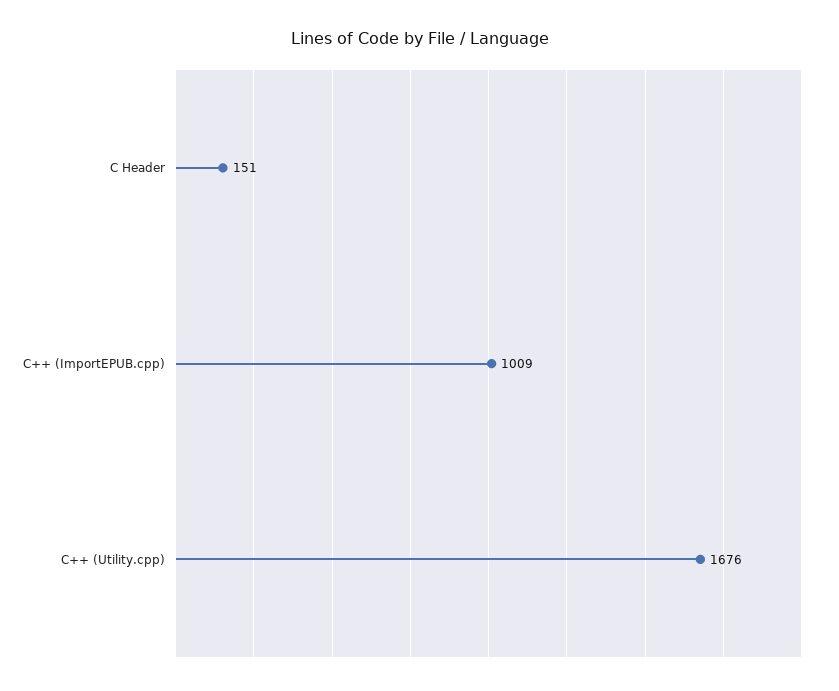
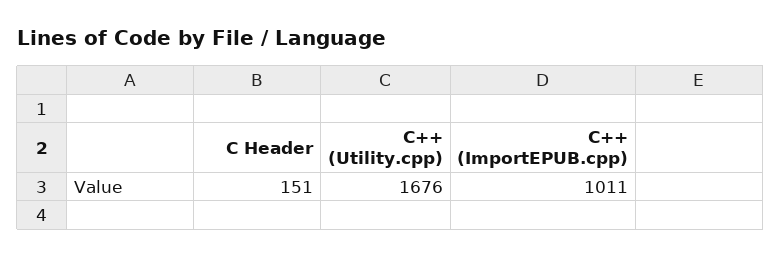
C++ (ImportEPUB.cpp): 1009 -> 1011

